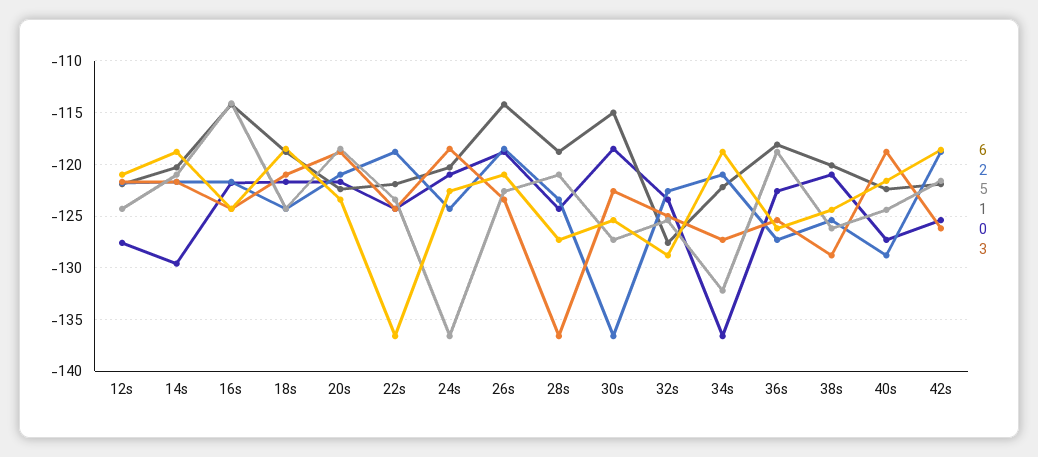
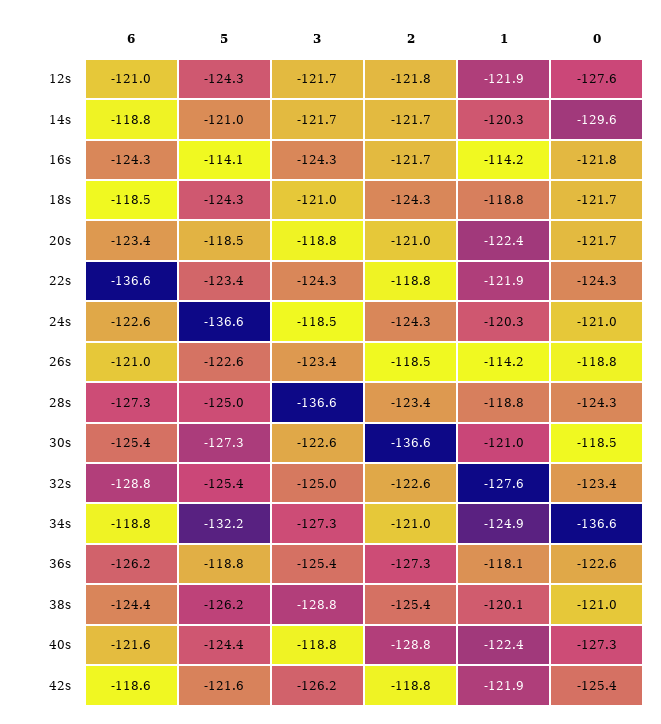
5, 28s: -121 -> -125
1, 30s: -115 -> -121
1, 34s: -122 -> -124.9

